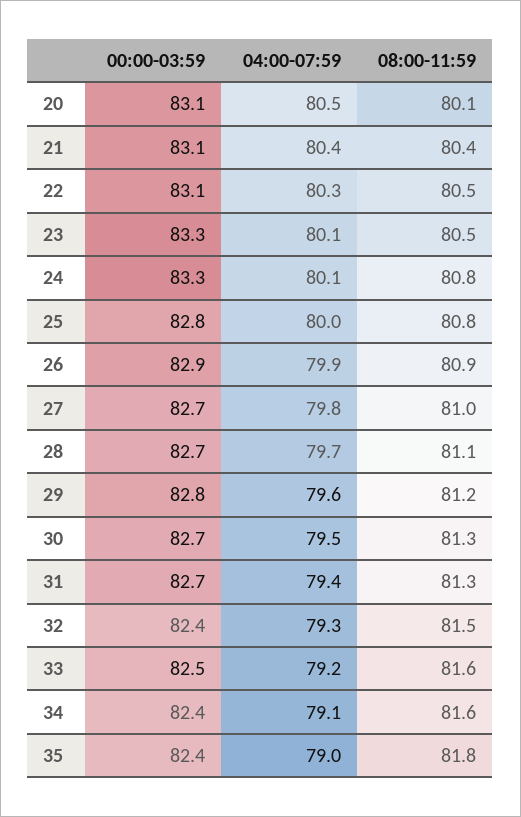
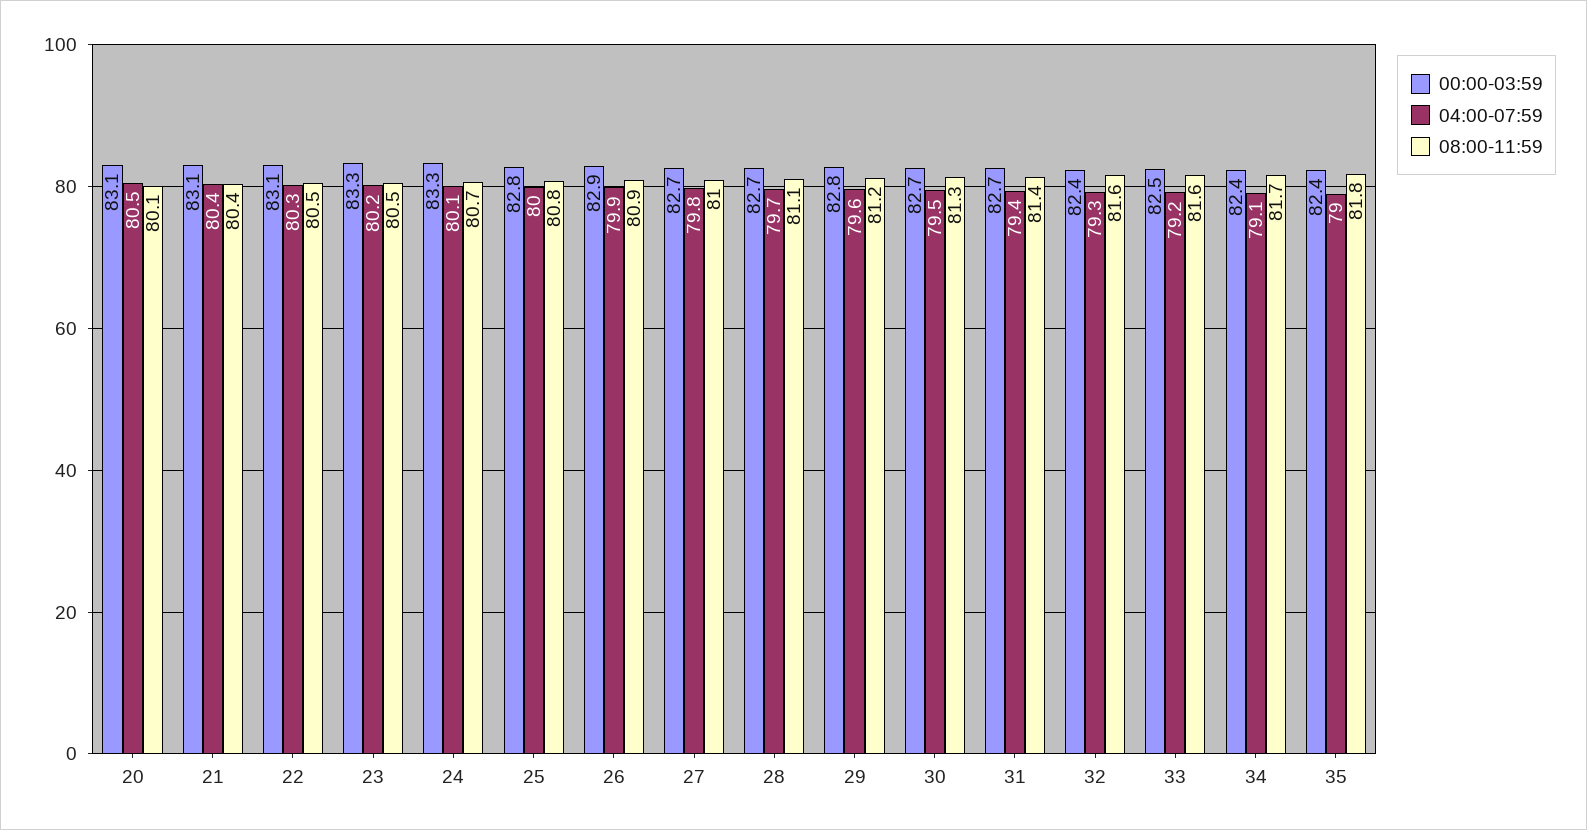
04:00-07:59, 23: 80.1 -> 80.2
08:00-11:59, 24: 80.8 -> 80.7
08:00-11:59, 31: 81.3 -> 81.4
08:00-11:59, 32: 81.5 -> 81.6
08:00-11:59, 34: 81.6 -> 81.7

